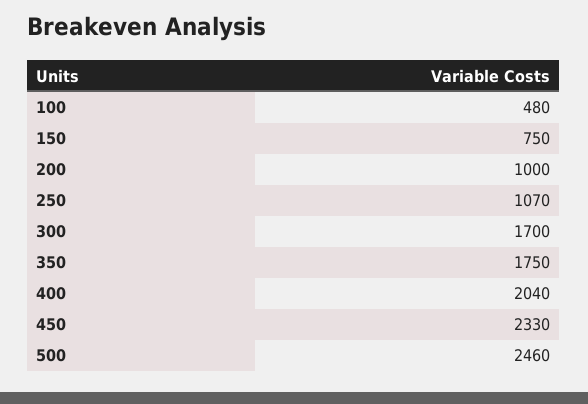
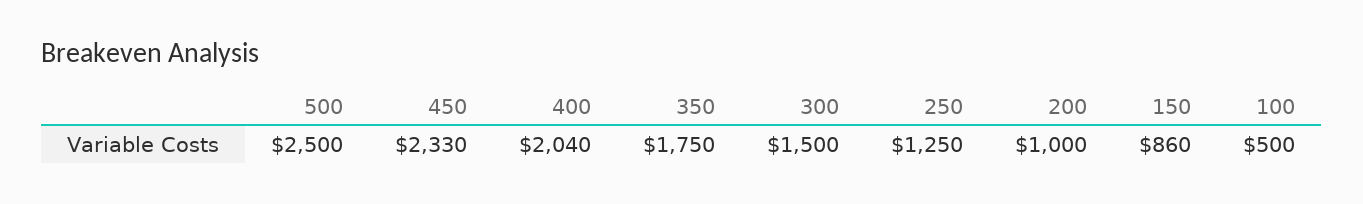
100: 480 -> 500
150: 750 -> 860
250: 1070 -> 1250
300: 1700 -> 1500
500: 2460 -> 2500

